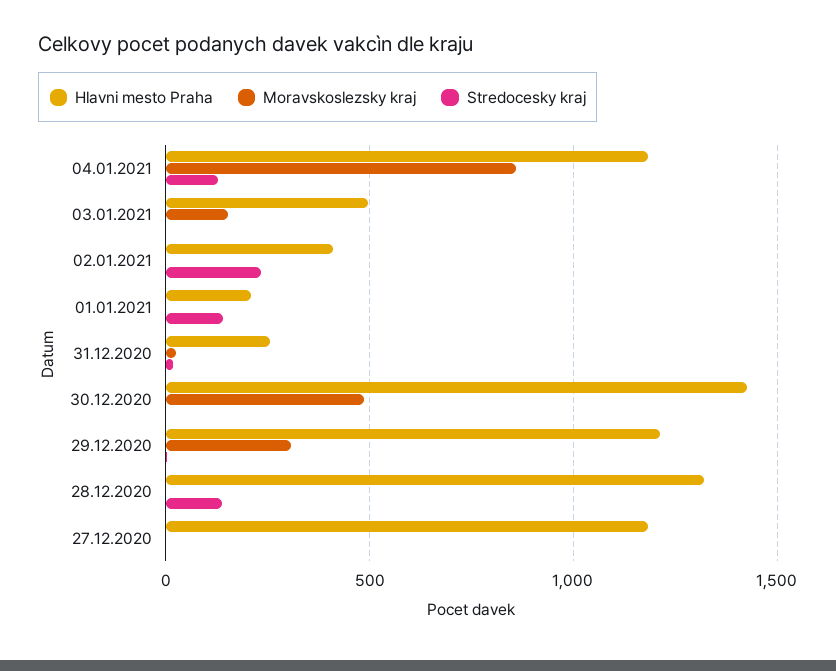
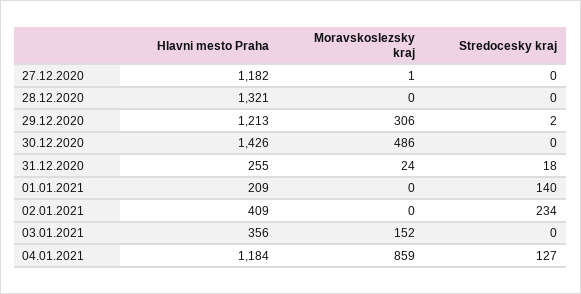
Hlavni mesto Praha, 03.01.2021: 500 -> 356
Stredocesky kraj, 28.12.2020: 150 -> 0

